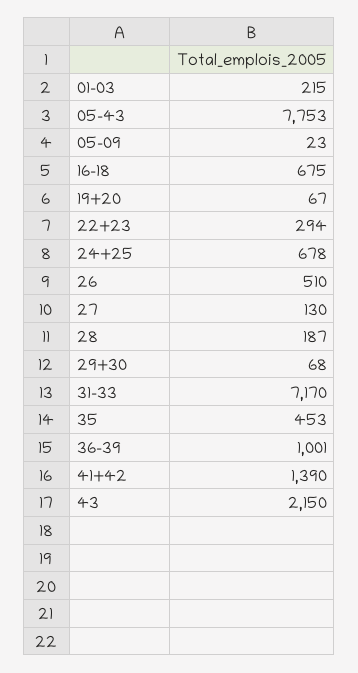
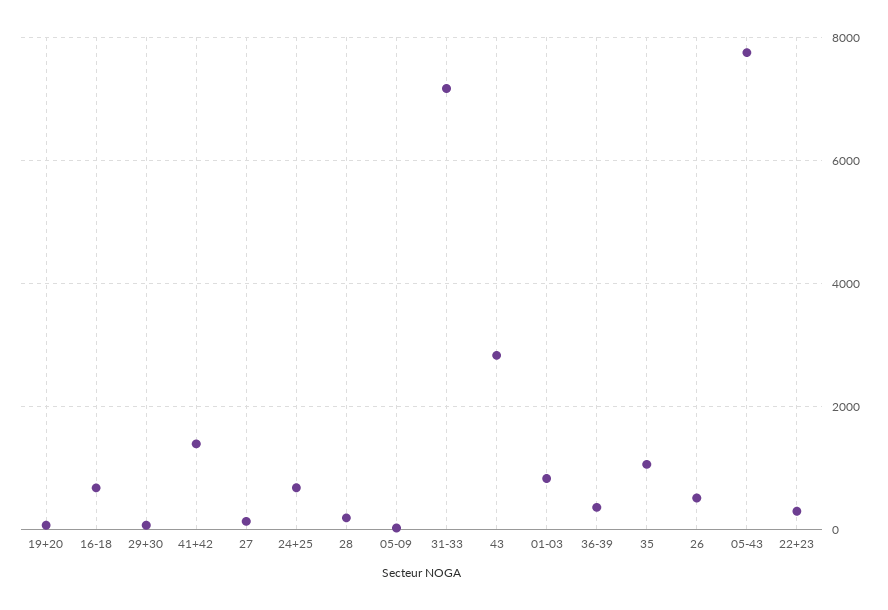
01-03: 215 -> 800
35: 453 -> 1000
36-39: 1001 -> 400
43: 2150 -> 2800

